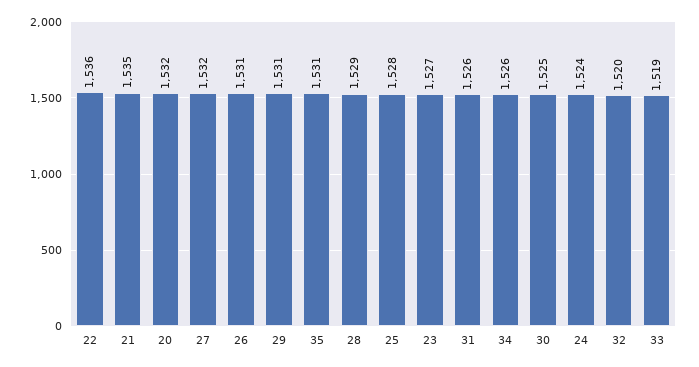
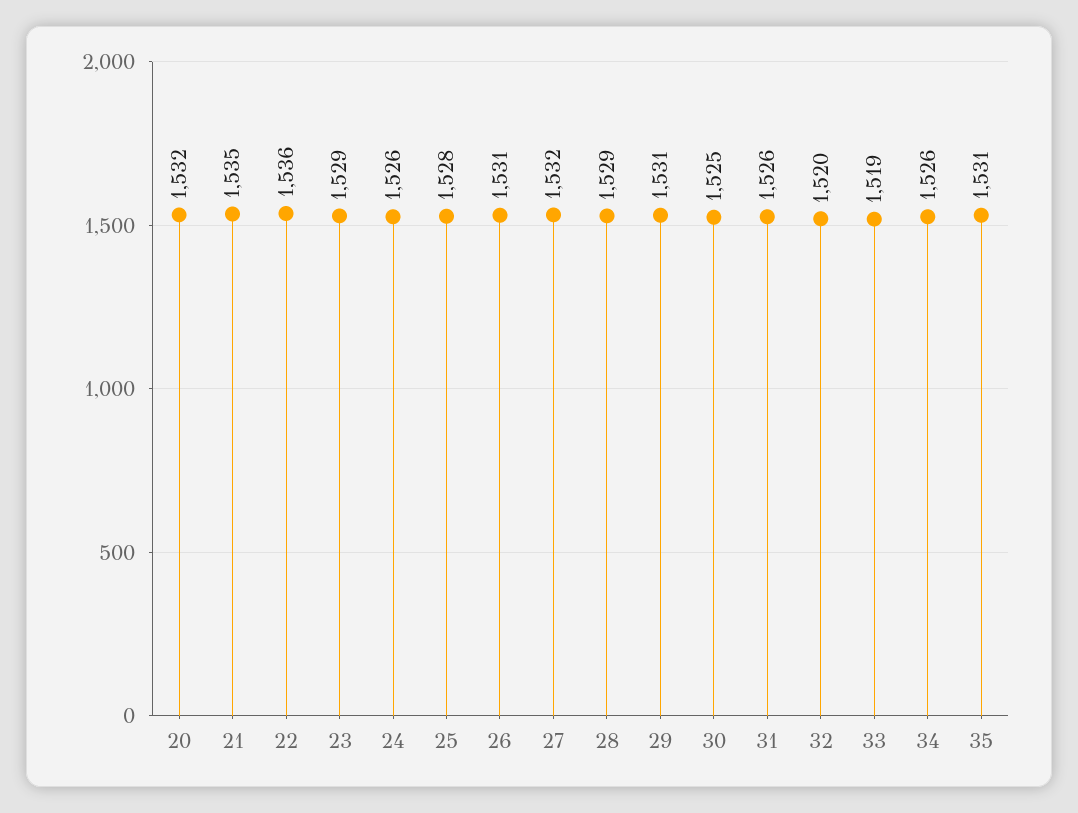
23: 1527 -> 1529
24: 1524 -> 1526

